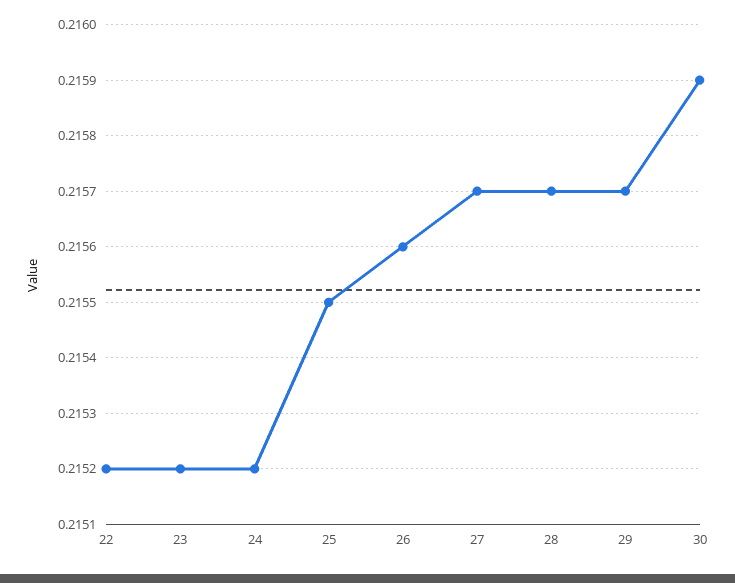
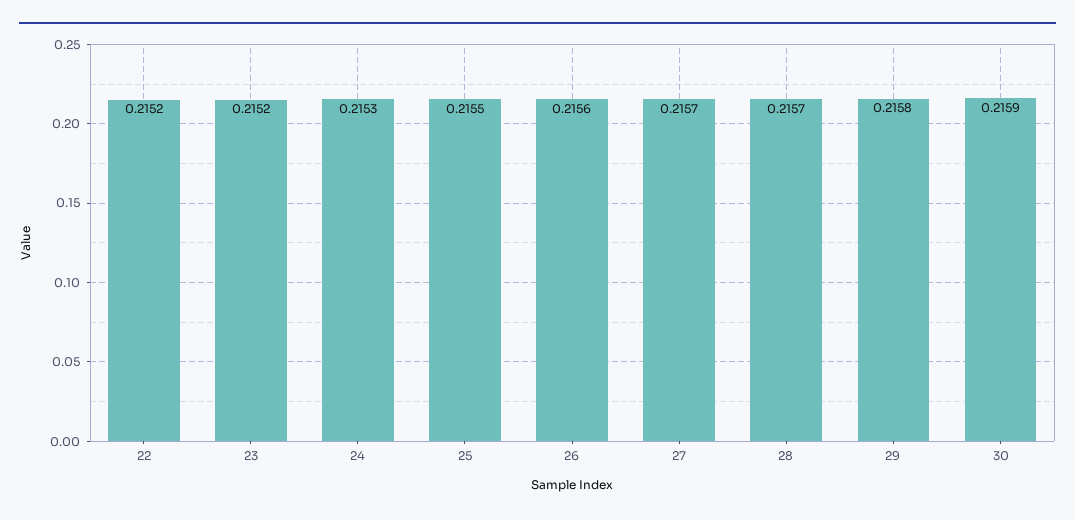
24: 0.2152 -> 0.2153
29: 0.2157 -> 0.2158

